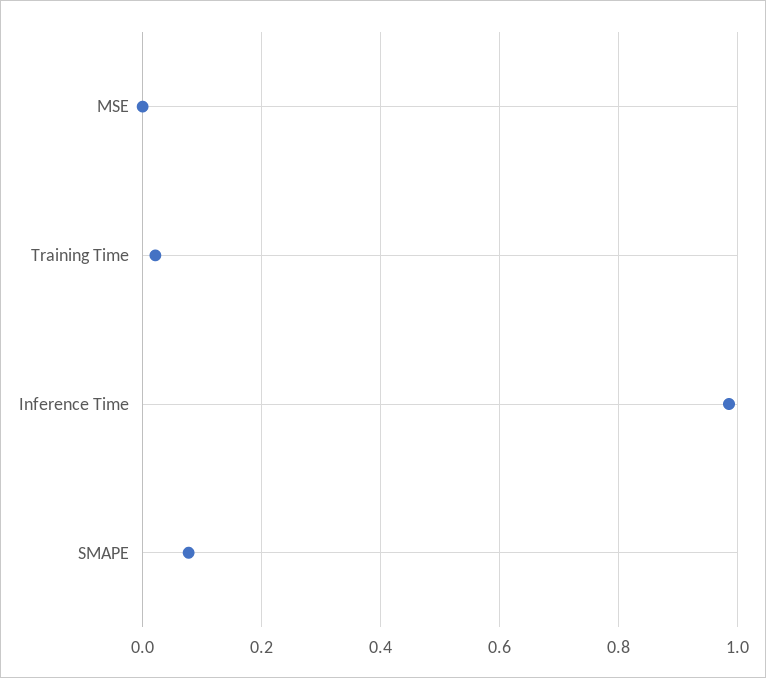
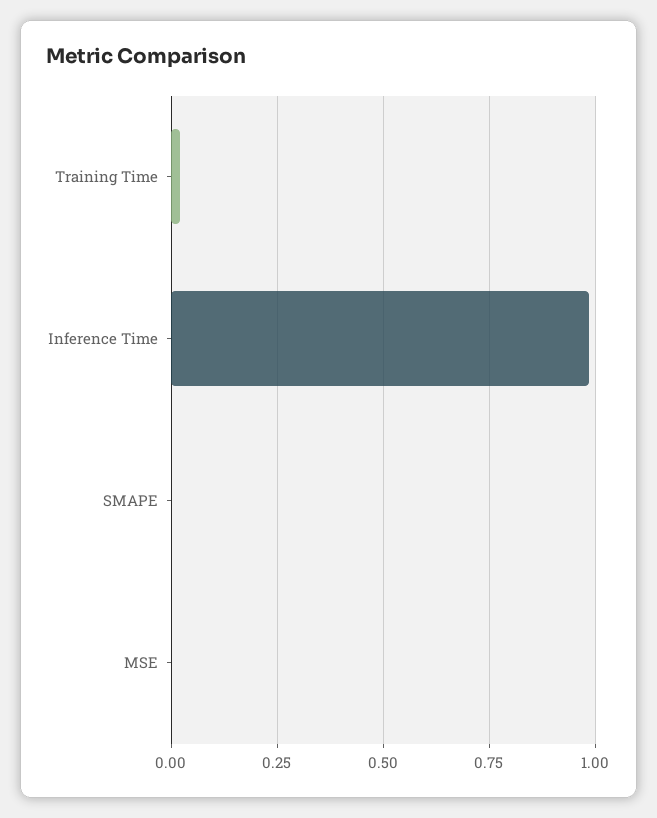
SMAPE: 0.08 -> 0

